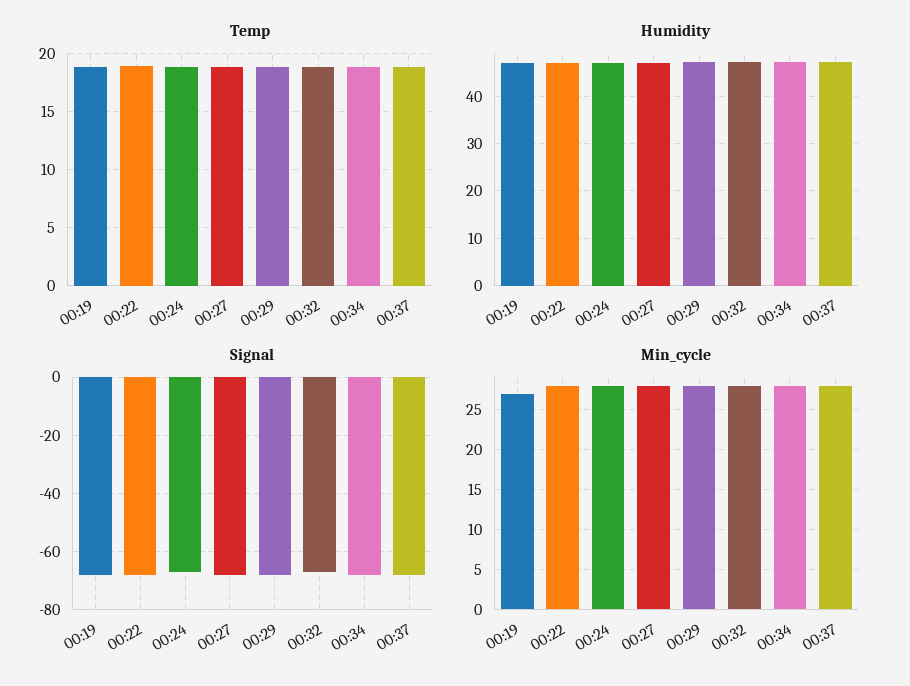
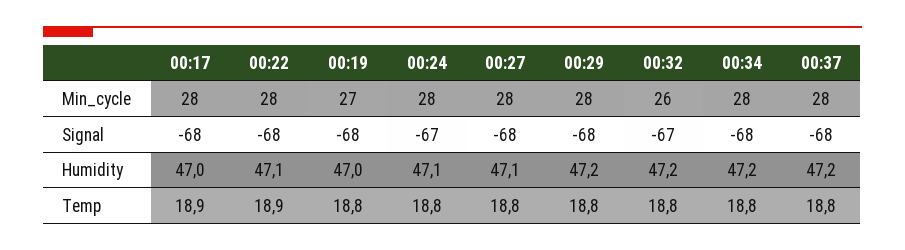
Min_cycle, 00:32: 28 -> 26
Min_cycle, 00:17: none -> 28
Signal, 00:17: none -> -68
Humidity, 00:17: none -> 47
Temp, 00:17: none -> 18.9

